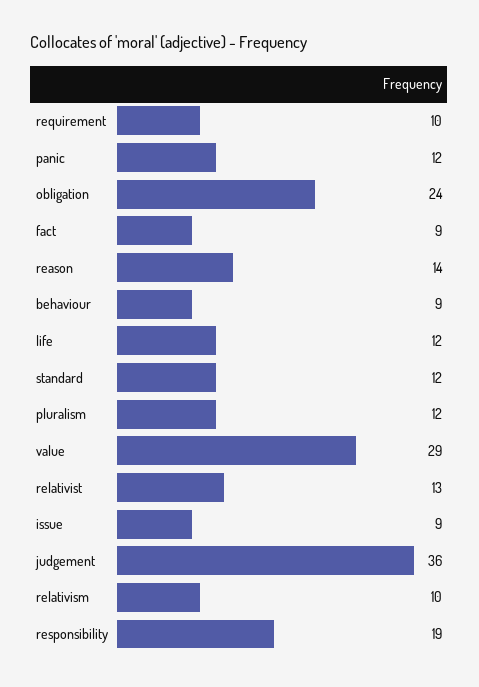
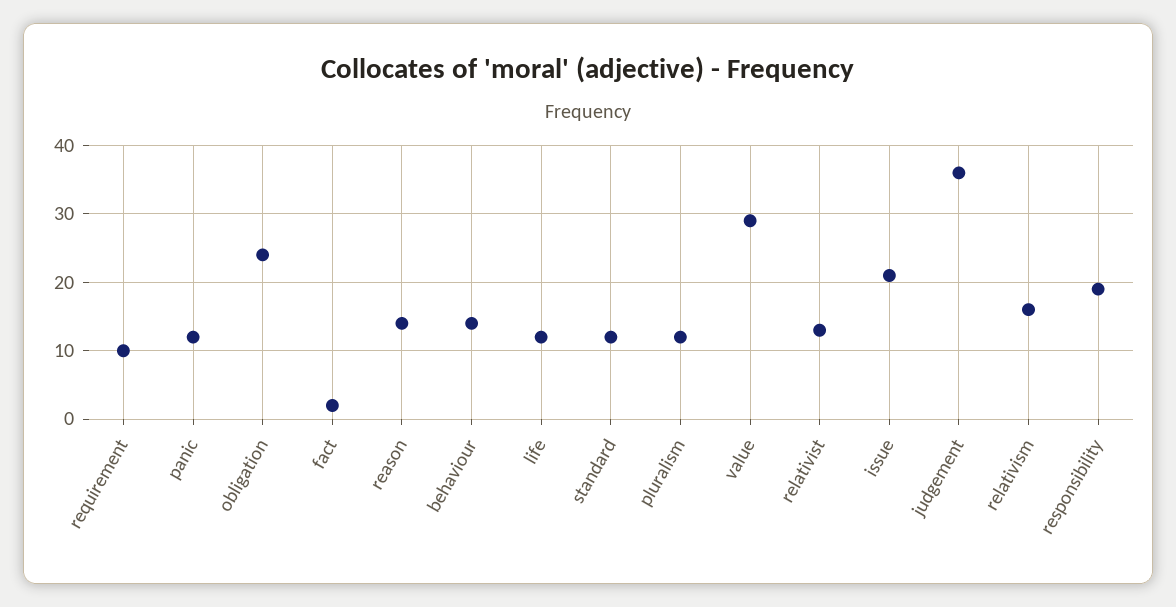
fact: 9 -> 2
behaviour: 9 -> 14
issue: 9 -> 21
relativism: 10 -> 16

